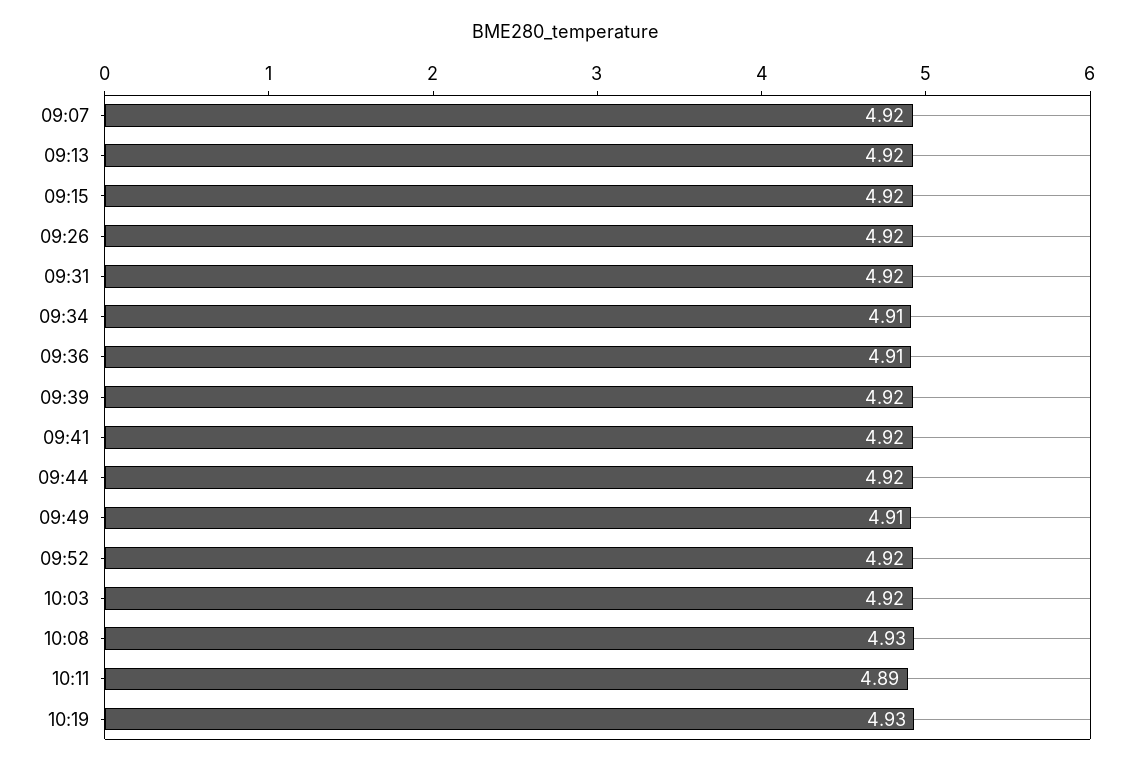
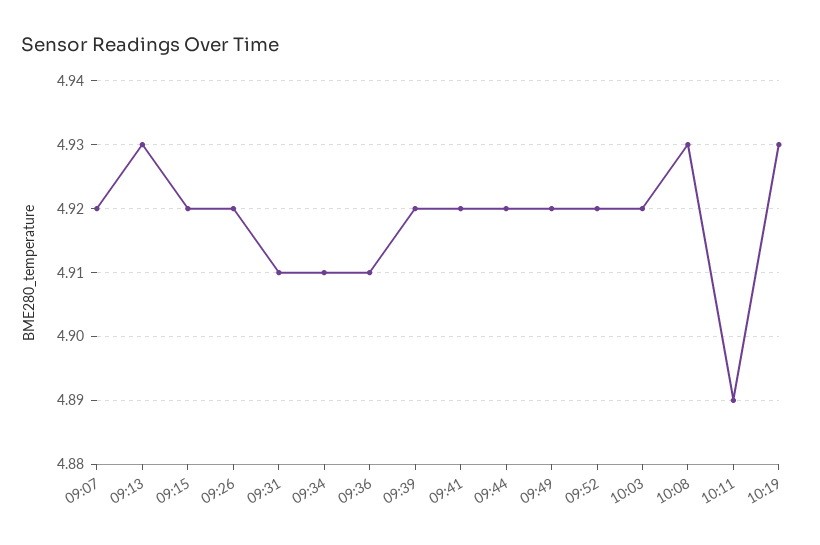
09:13: 4.92 -> 4.93
09:31: 4.92 -> 4.91
09:49: 4.91 -> 4.92

